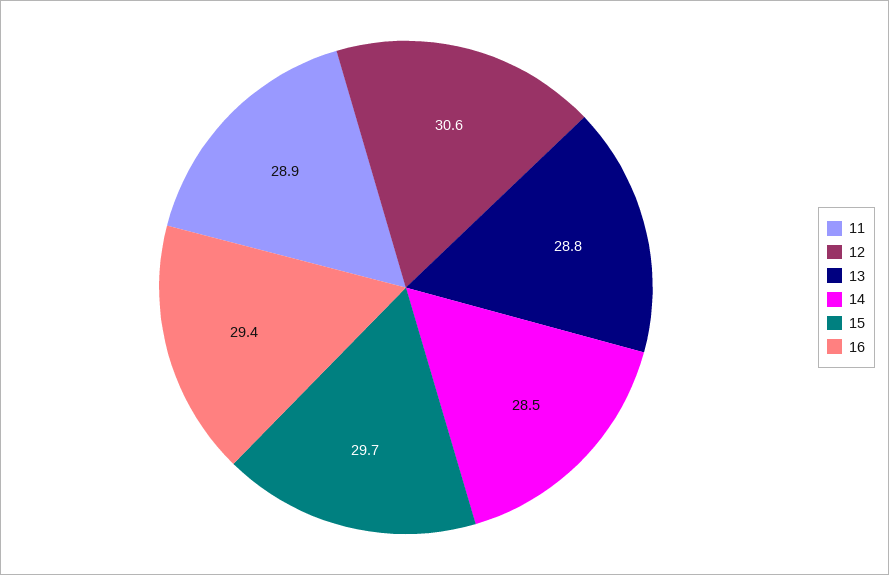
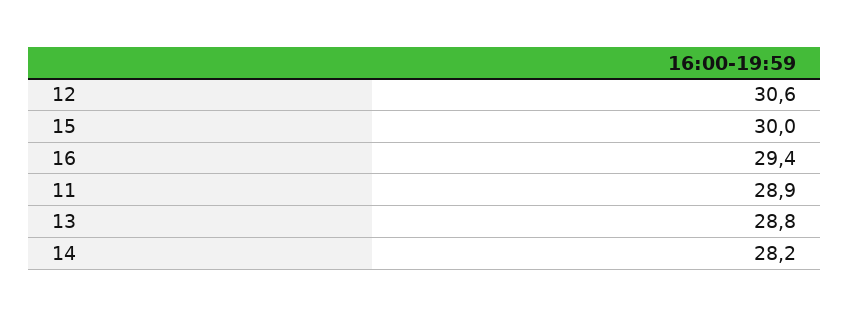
14: 28.5 -> 28.2
15: 29.7 -> 30

